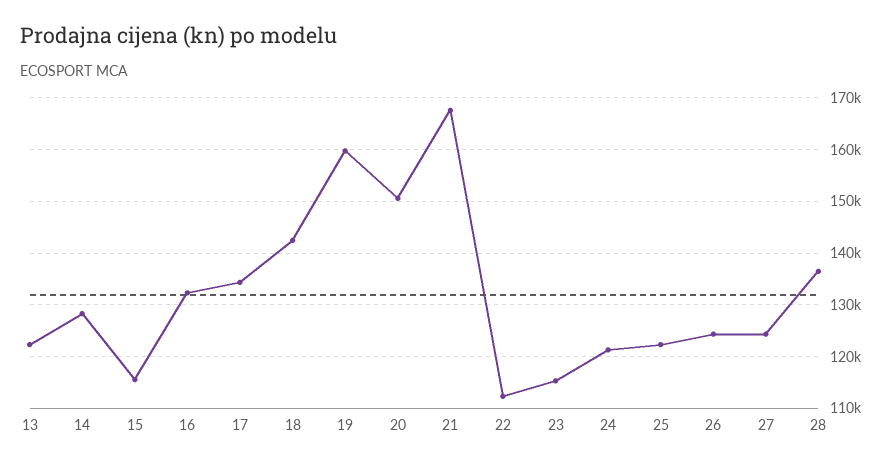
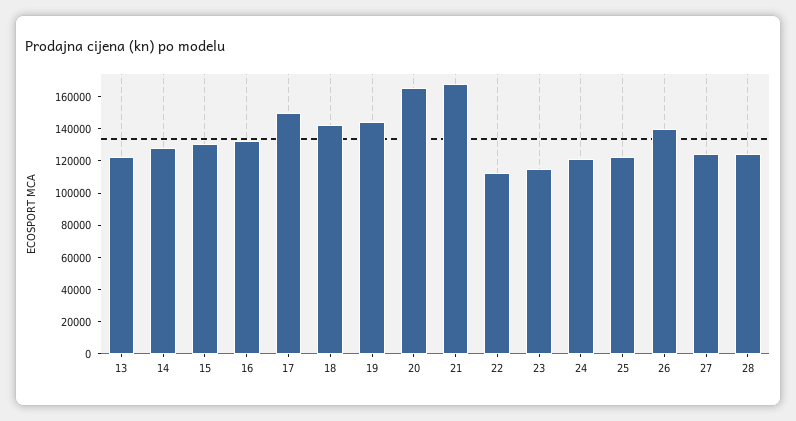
15: 116000 -> 130000
17: 134000 -> 150000
19: 160000 -> 145000
20: 150000 -> 165000
26: 124000 -> 140000
28: 136000 -> 125000

